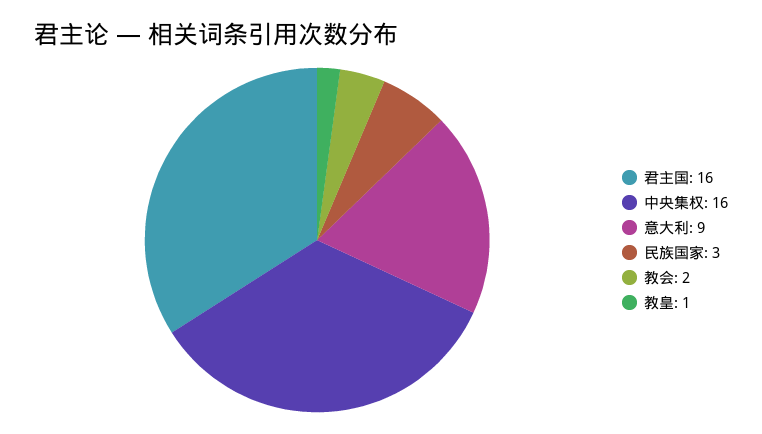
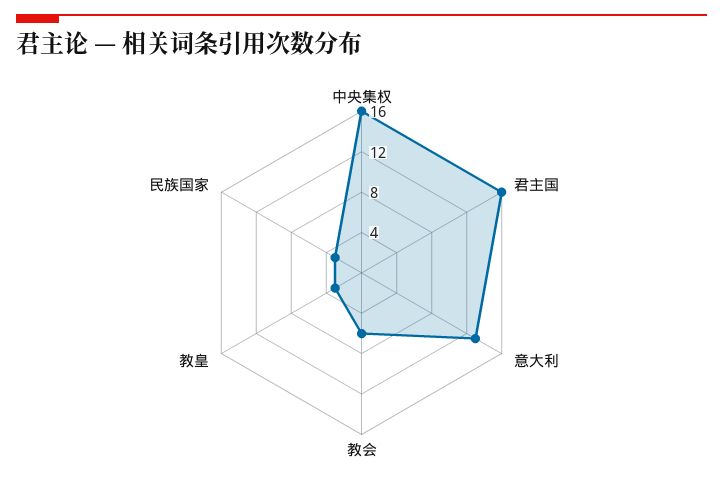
意大利: 9 -> 13
教会: 2 -> 6
教皇: 1 -> 3

